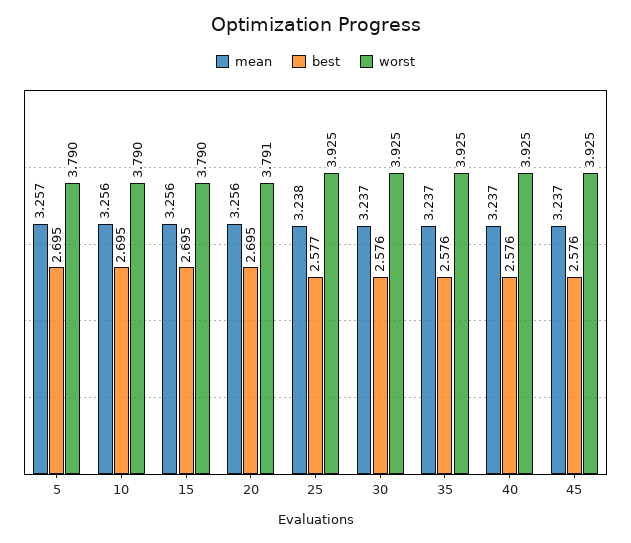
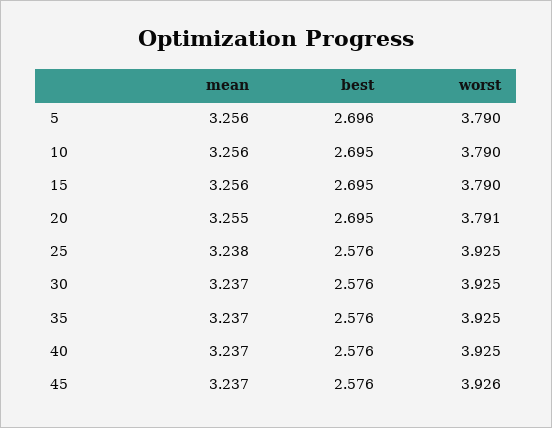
mean, 5: 3.257 -> 3.256
best, 5: 2.695 -> 2.696
mean, 20: 3.256 -> 3.255
best, 25: 2.577 -> 2.576
worst, 45: 3.925 -> 3.926

